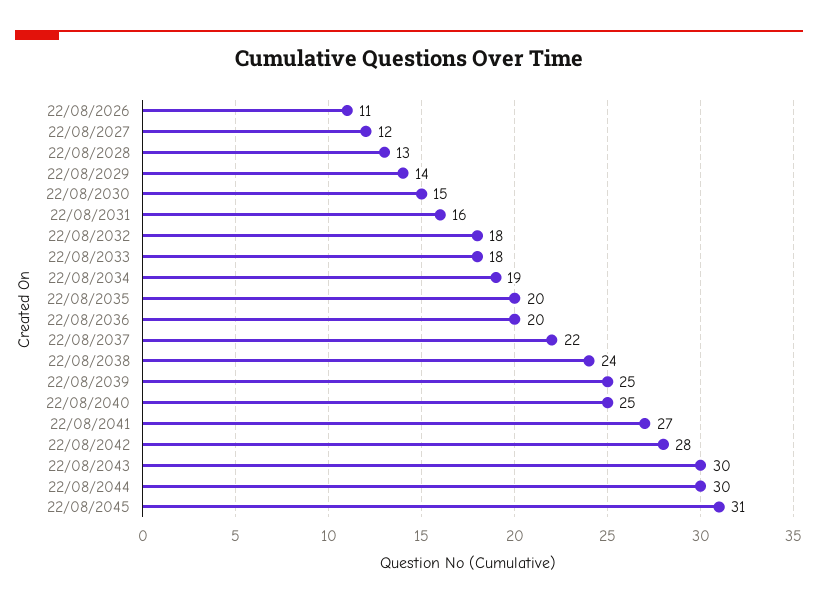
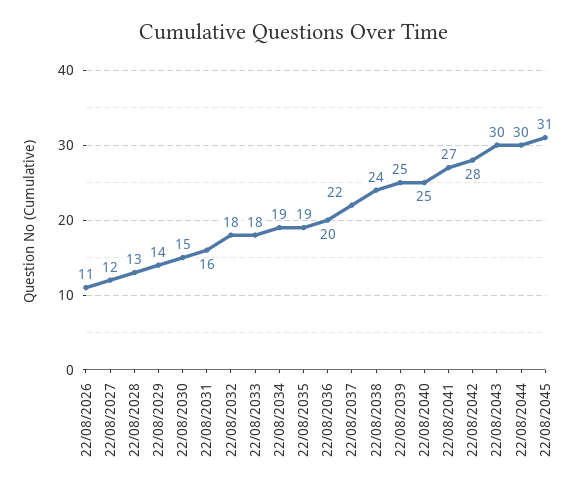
22/08/2035: 20 -> 19

